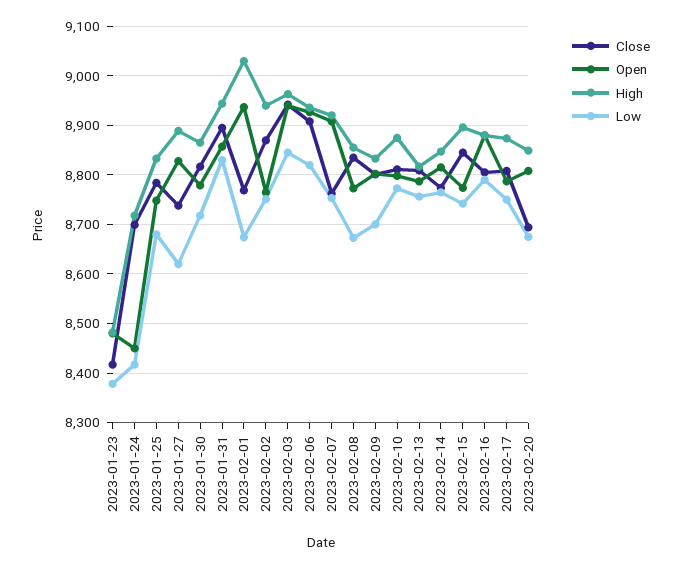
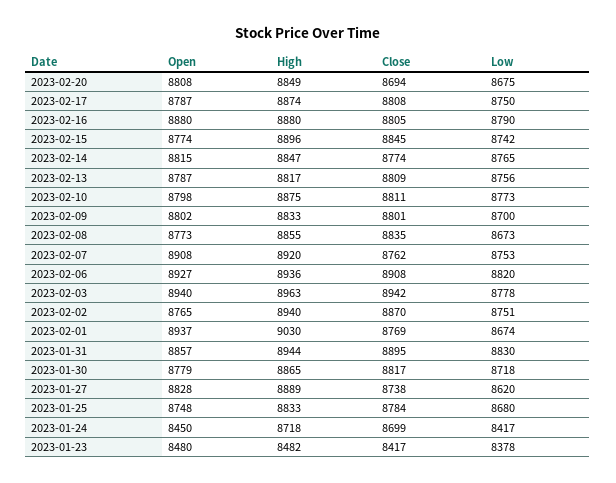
Low, 2023-02-03: 8840 -> 8778

